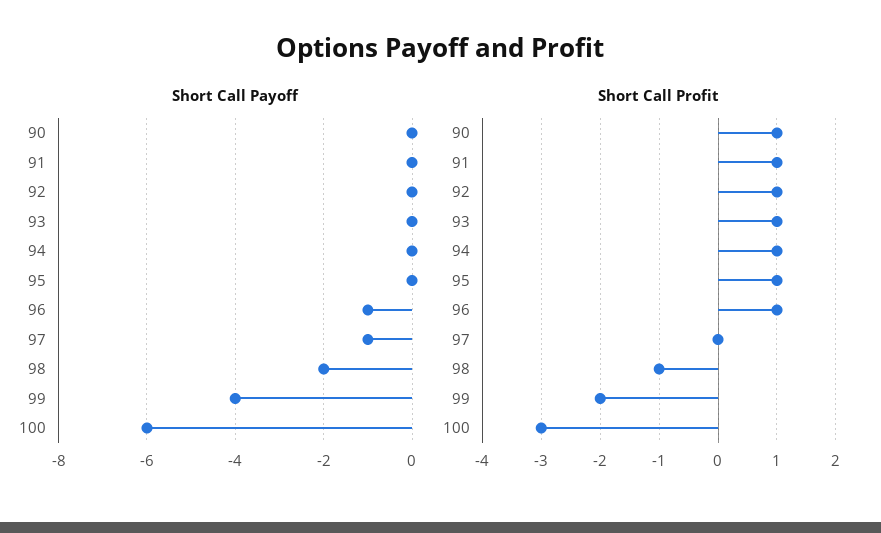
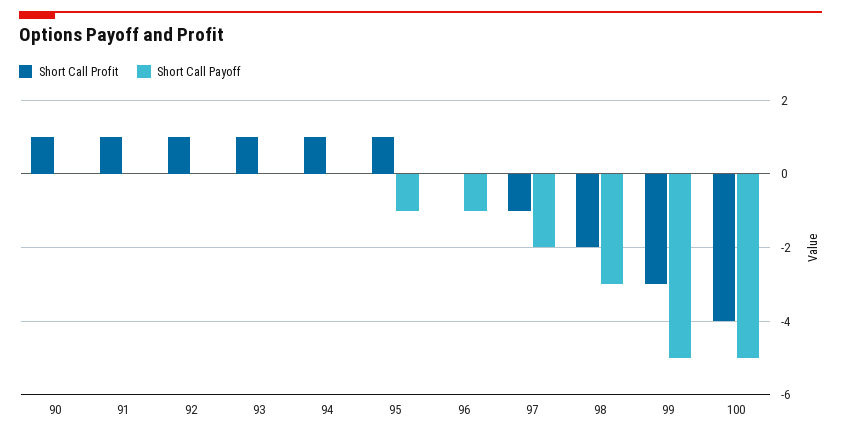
Short Call Payoff, 95: 0 -> -1
Short Call Payoff, 97: -1 -> -2
Short Call Payoff, 98: -2 -> -3
Short Call Payoff, 99: -4 -> -5
Short Call Payoff, 100: -6 -> -5
Short Call Profit, 96: 1 -> 0
Short Call Profit, 97: 0 -> -1
Short Call Profit, 98: -1 -> -2
Short Call Profit, 99: -2 -> -3
Short Call Profit, 100: -3 -> -4

